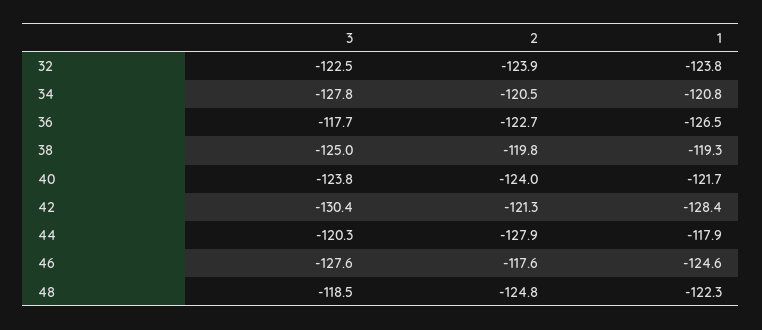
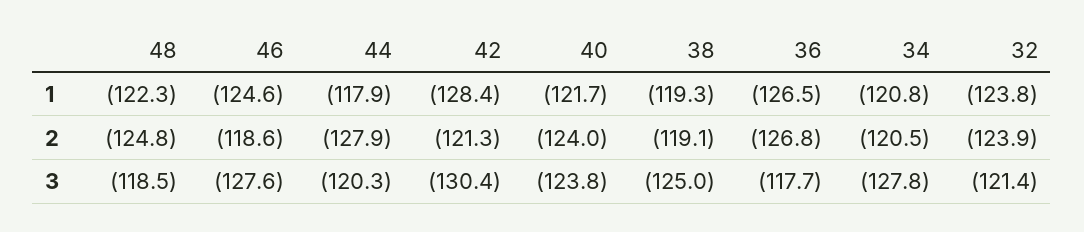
3, 32: -122.5 -> -121.4
2, 36: -122.7 -> -126.8
2, 38: -119.8 -> -119.1
2, 46: -117.6 -> -118.6

